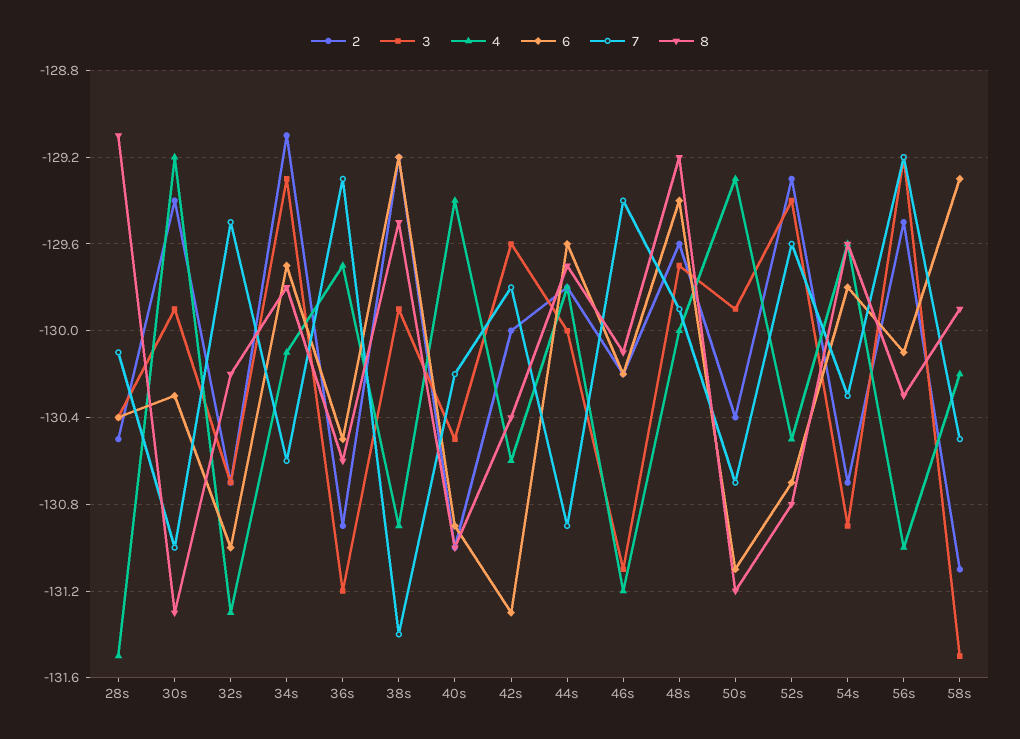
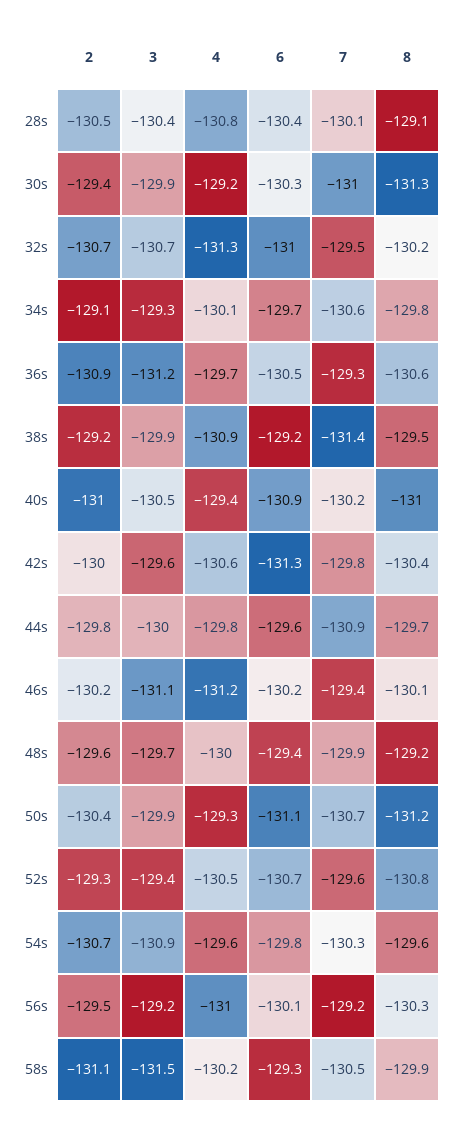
4, 28s: -131.5 -> -130.8

